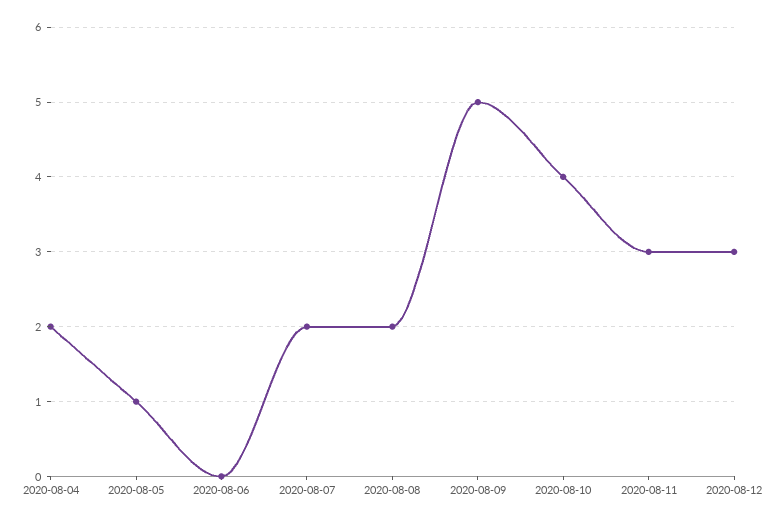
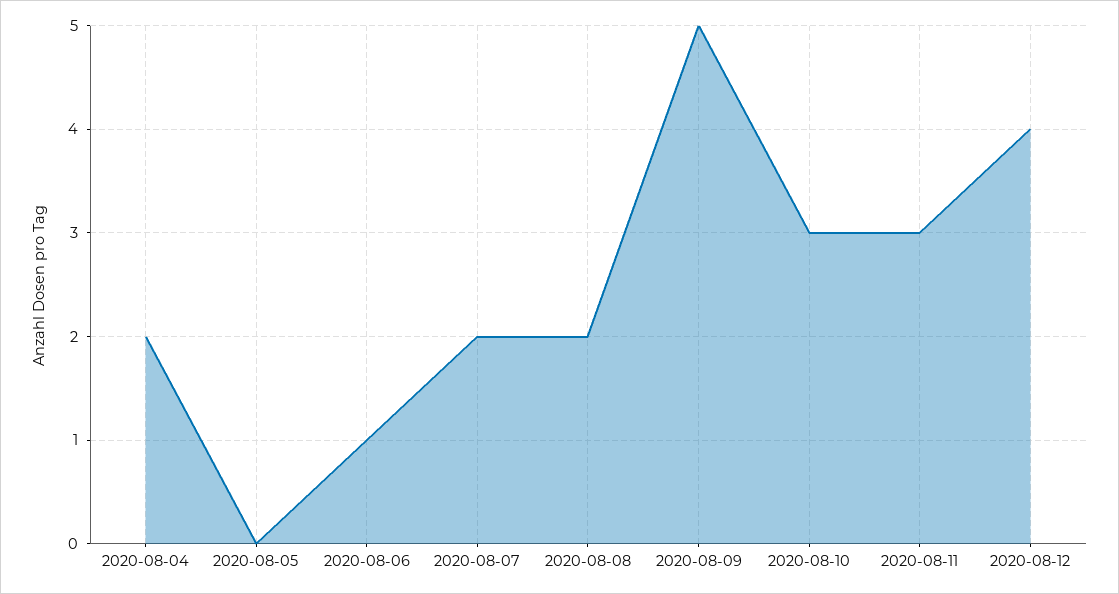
2020-08-05: 1 -> 0
2020-08-06: 0 -> 1
2020-08-10: 4 -> 3
2020-08-12: 3 -> 4

